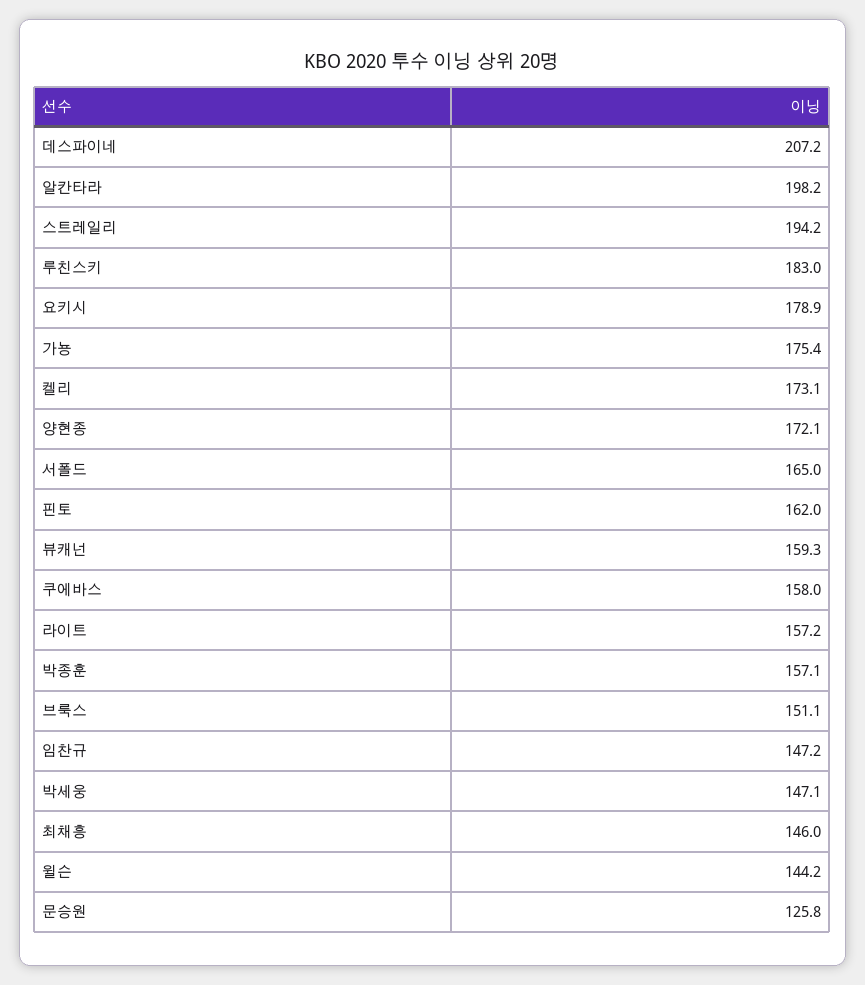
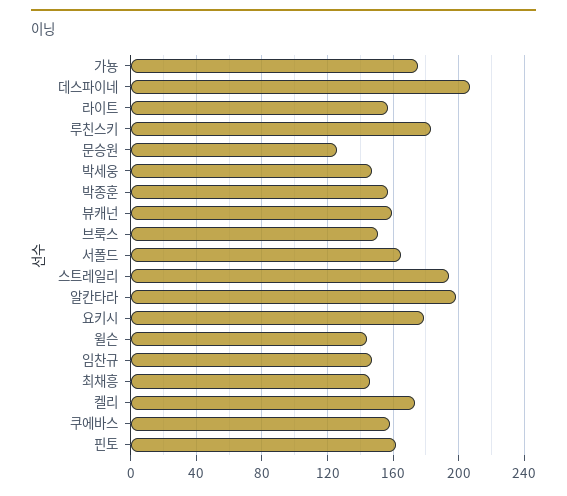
양현종: 172.1 -> none

